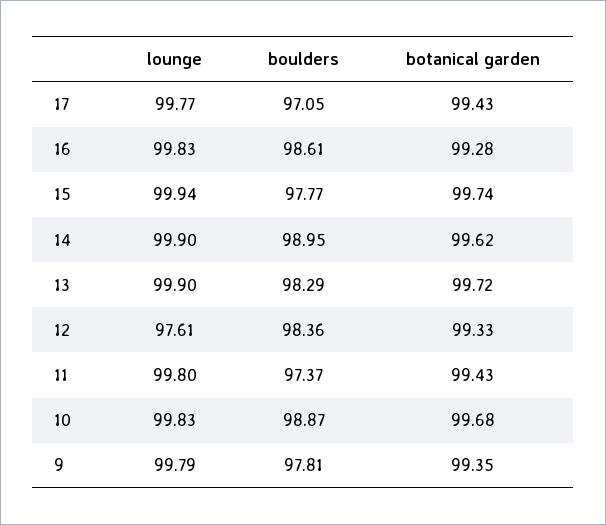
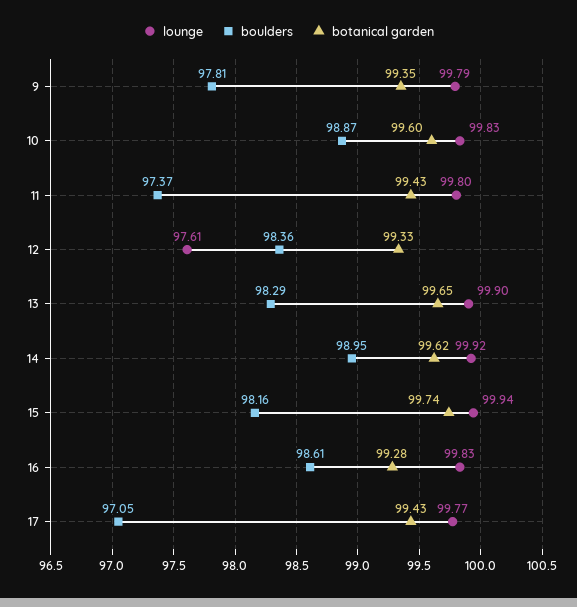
boulders, 15: 97.77 -> 98.16
lounge, 14: 99.9 -> 99.92
botanical garden, 13: 99.72 -> 99.65
botanical garden, 10: 99.68 -> 99.6

